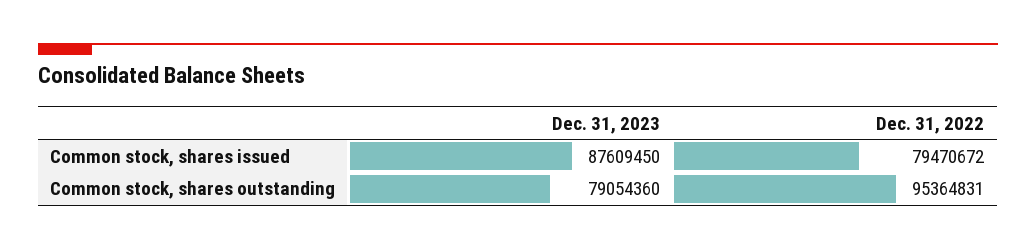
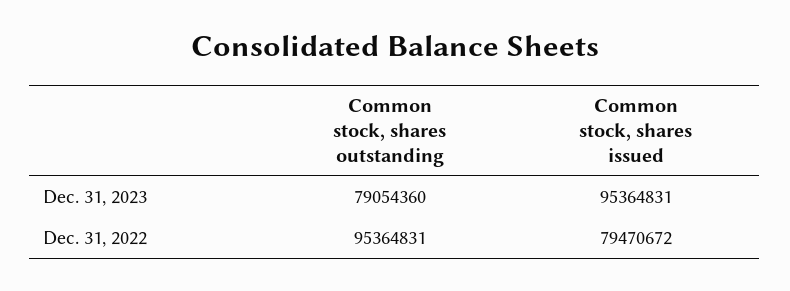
Dec. 31, 2023, Common stock, shares issued: 87609450 -> 95364831

